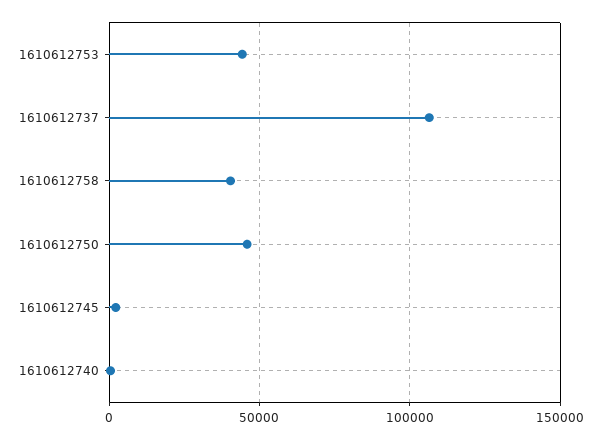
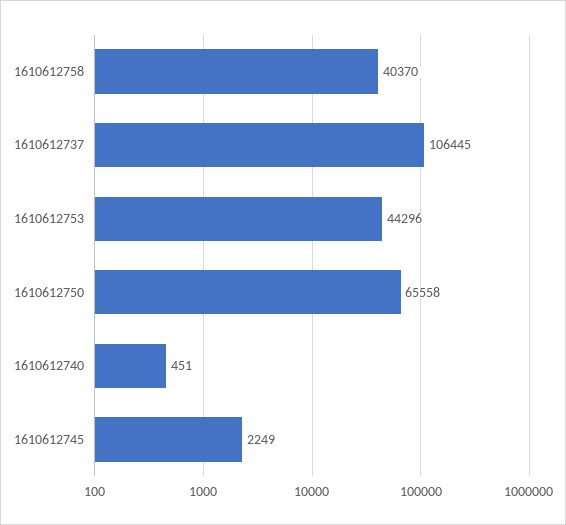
1610612750: 45000 -> 65558

